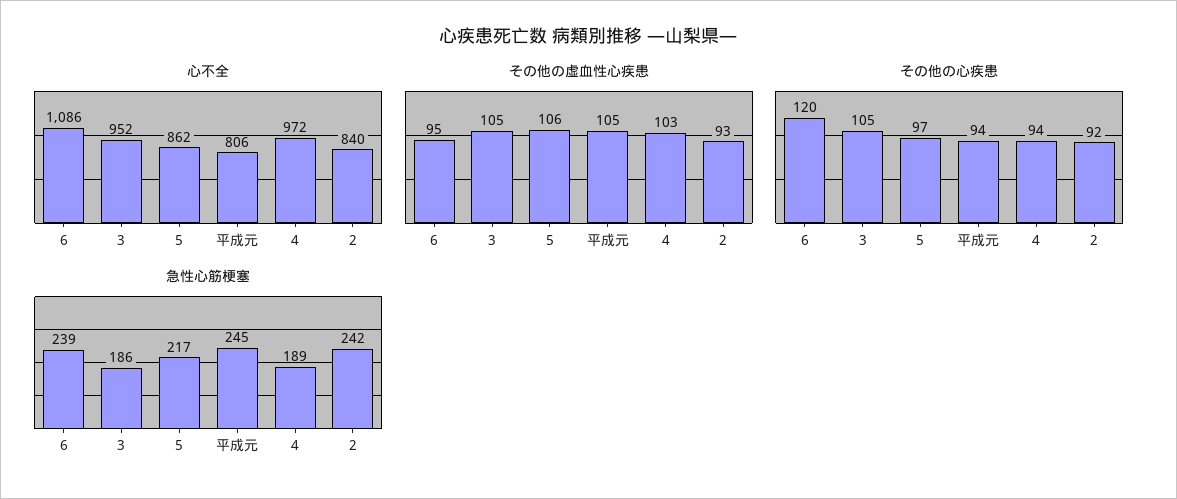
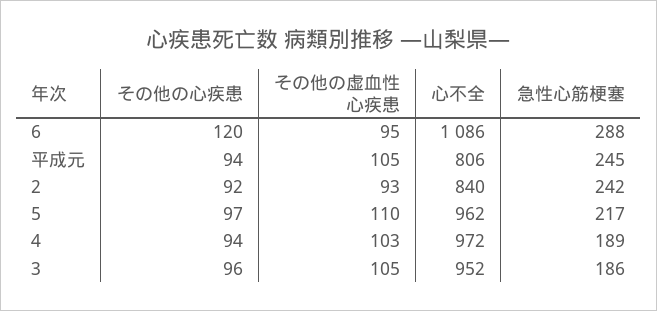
心不全, 5: 862 -> 962
その他の虚血性心疾患, 5: 106 -> 110
その他の心疾患, 3: 105 -> 96
急性心筋梗塞, 6: 239 -> 288

